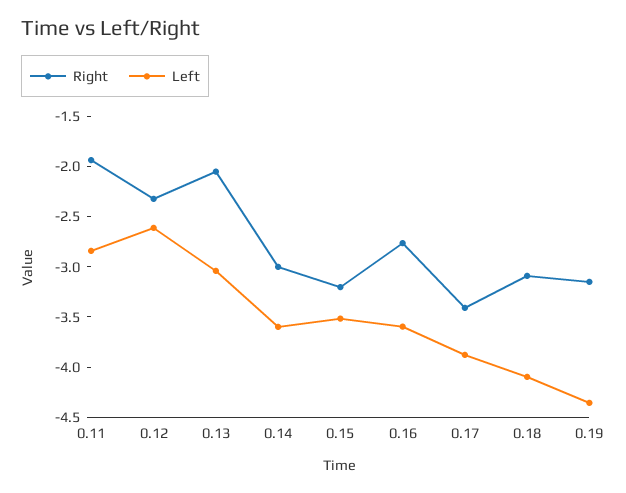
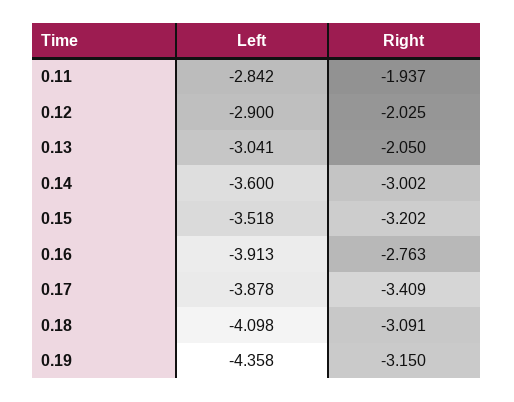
Right, 0.12: -2.3 -> -2.025
Left, 0.12: -2.6 -> -2.9
Left, 0.16: -3.6 -> -3.913

